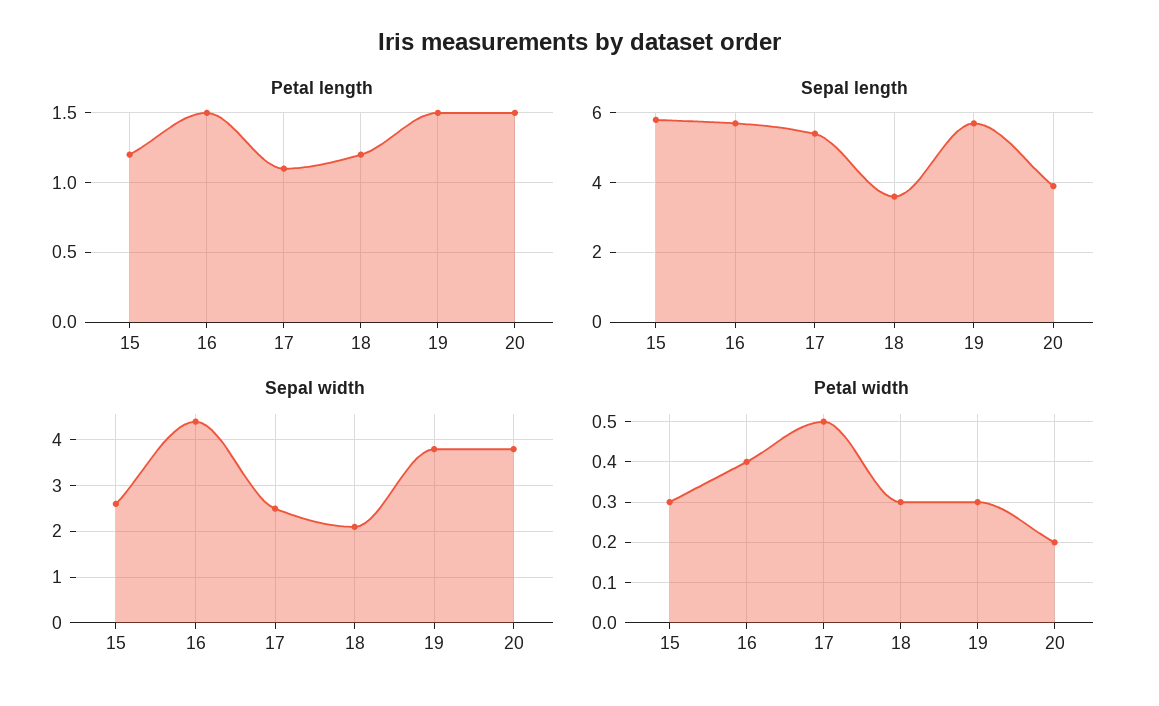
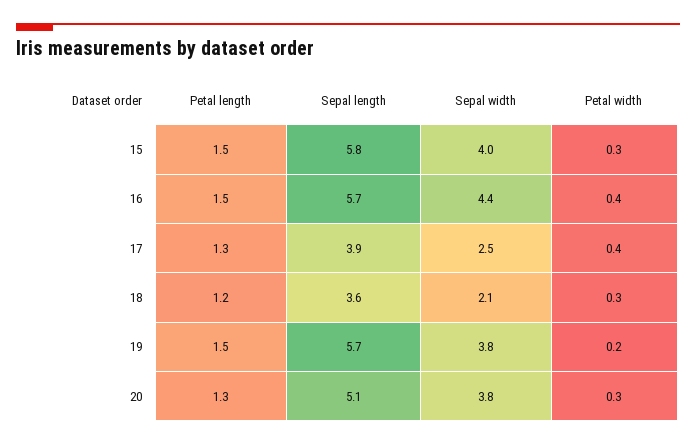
Petal length, 15: 1.2 -> 1.5
Petal length, 17: 1.1 -> 1.3
Petal length, 20: 1.5 -> 1.3
Sepal length, 17: 5.5 -> 3.9
Sepal length, 20: 4 -> 5.1
Sepal width, 15: 2.5 -> 4
Petal width, 17: 0.5 -> 0.4
Petal width, 19: 0.3 -> 0.2
Petal width, 20: 0.2 -> 0.3

